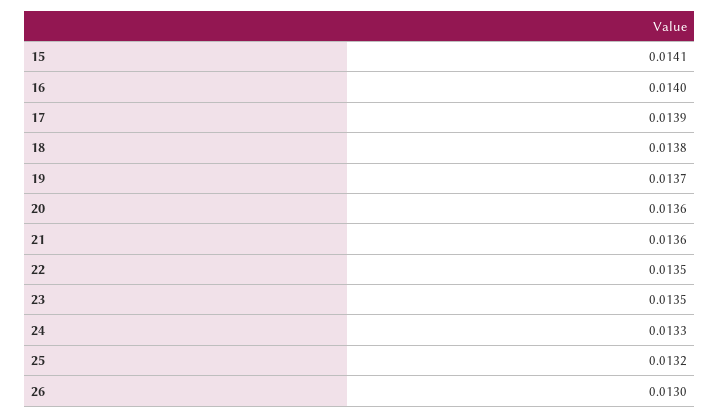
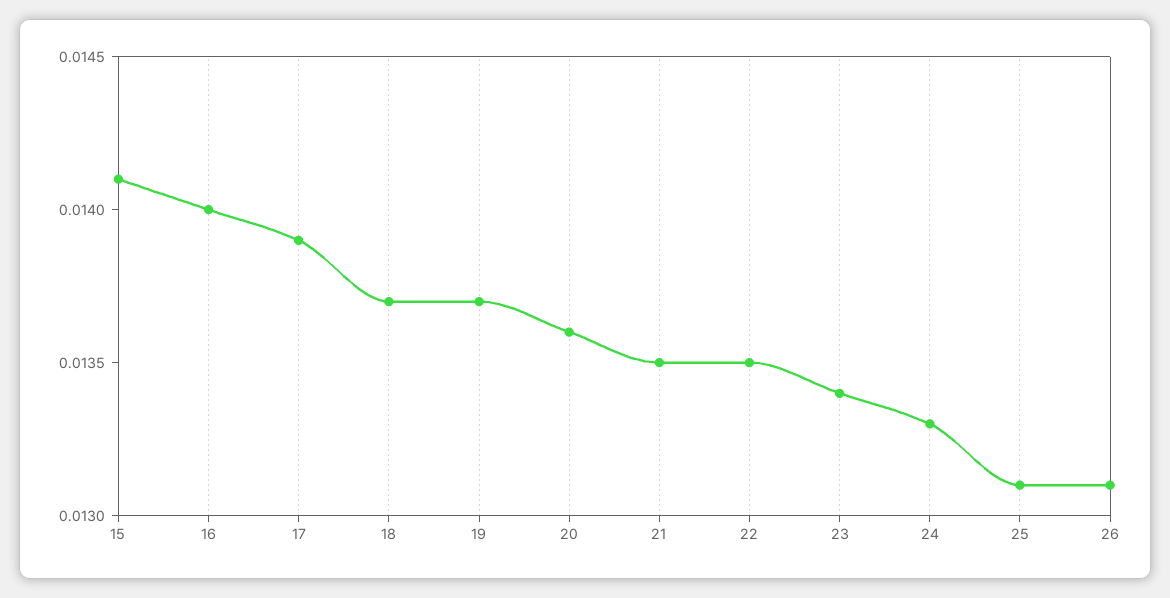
18: 0.0138 -> 0.0137
21: 0.0136 -> 0.0135
23: 0.0135 -> 0.0134
25: 0.0132 -> 0.0131
26: 0.013 -> 0.0131

